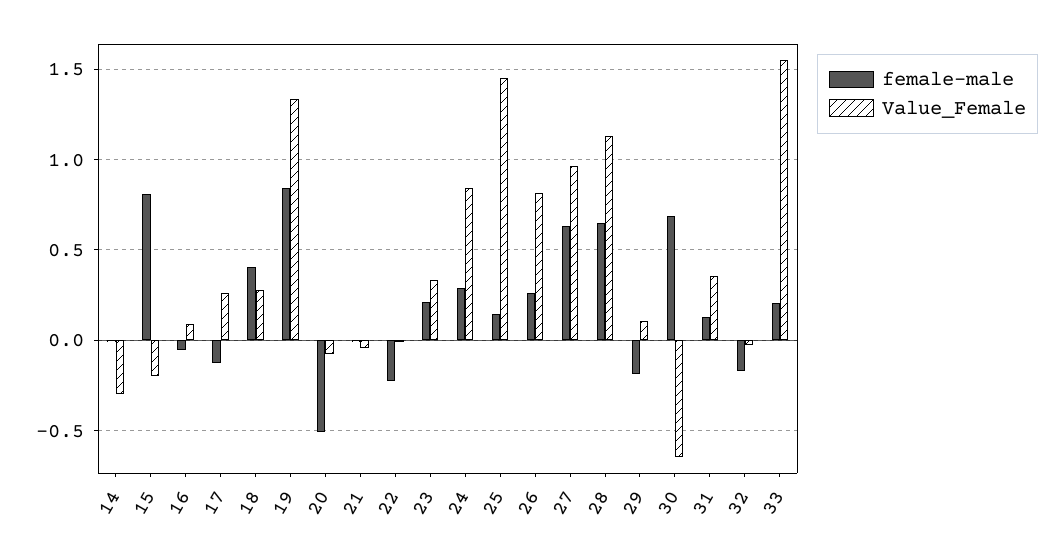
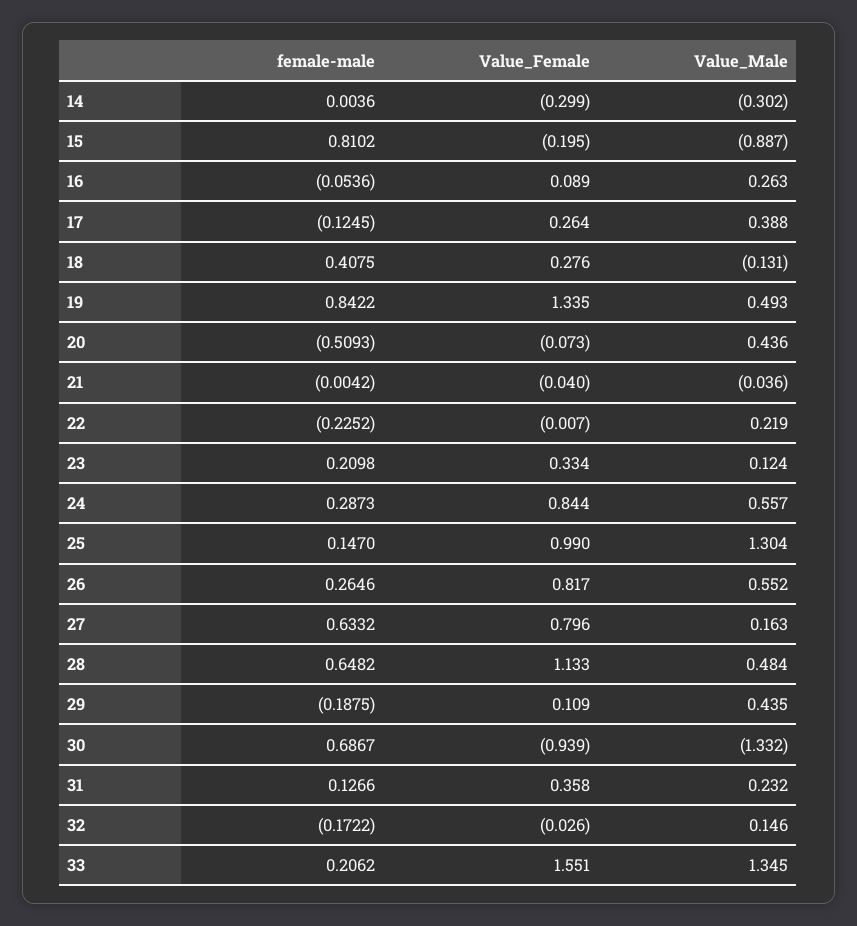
Value_Female, 25: 1.45 -> 0.99
Value_Female, 27: 0.95 -> 0.796
Value_Female, 30: -0.65 -> -0.939
Value_Male, 14: none -> -0.302
Value_Male, 15: none -> -0.887
Value_Male, 16: none -> 0.263
Value_Male, 17: none -> 0.388
Value_Male, 18: none -> -0.131
Value_Male, 19: none -> 0.493
Value_Male, 20: none -> 0.436
Value_Male, 21: none -> -0.036
Value_Male, 22: none -> 0.219
Value_Male, 23: none -> 0.124
Value_Male, 24: none -> 0.557
Value_Male, 25: none -> 1.304
Value_Male, 26: none -> 0.552
Value_Male, 27: none -> 0.163
Value_Male, 28: none -> 0.484
Value_Male, 29: none -> 0.435
Value_Male, 30: none -> -1.332
Value_Male, 31: none -> 0.232
Value_Male, 32: none -> 0.146
Value_Male, 33: none -> 1.345

